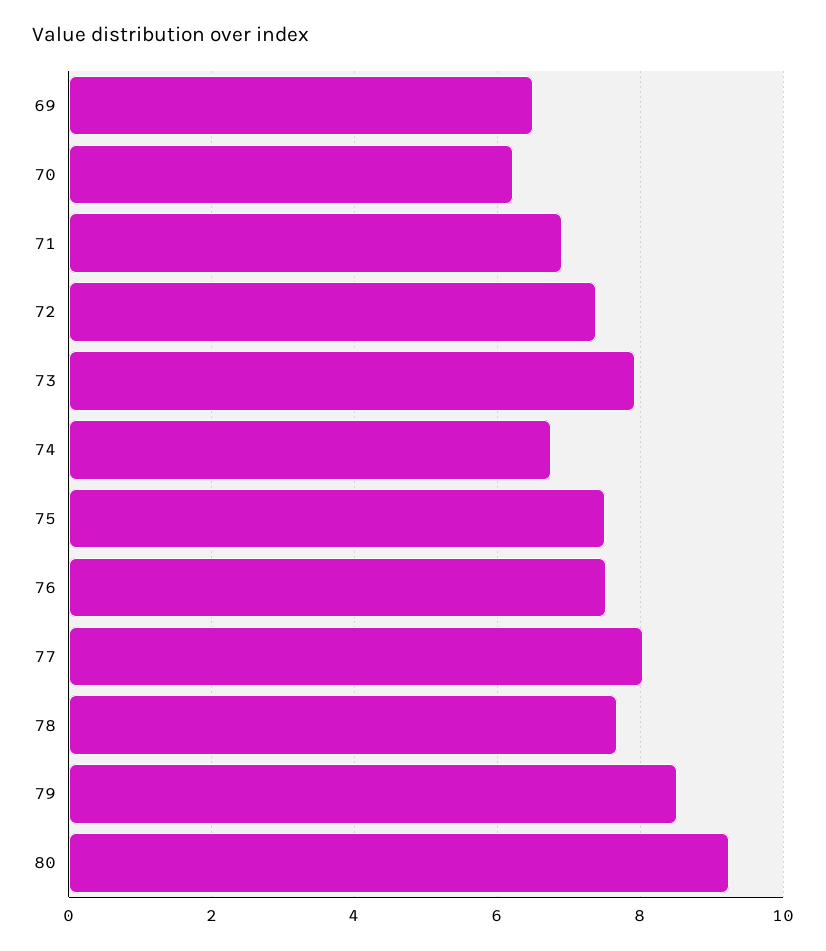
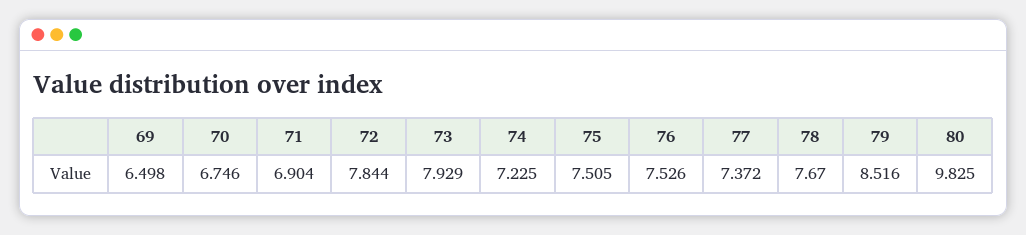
70: 6.2 -> 6.746
72: 7.4 -> 7.844
74: 6.8 -> 7.225
77: 8 -> 7.372
80: 9.2 -> 9.825

